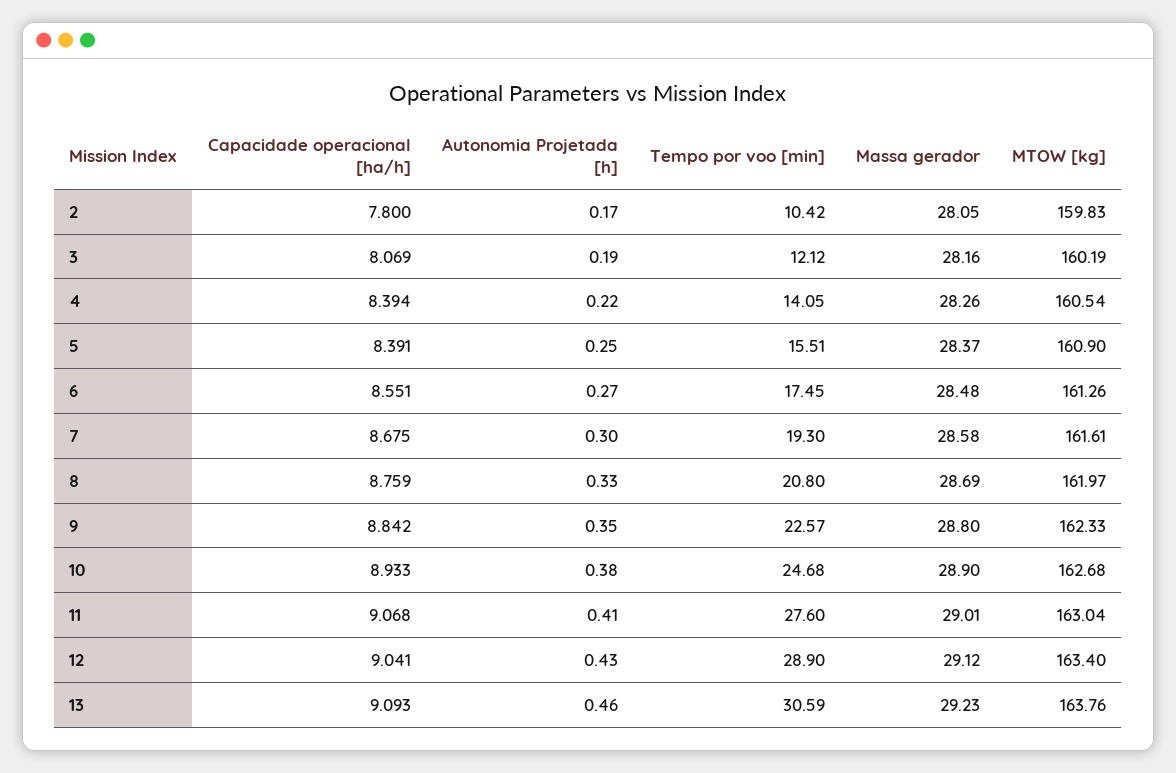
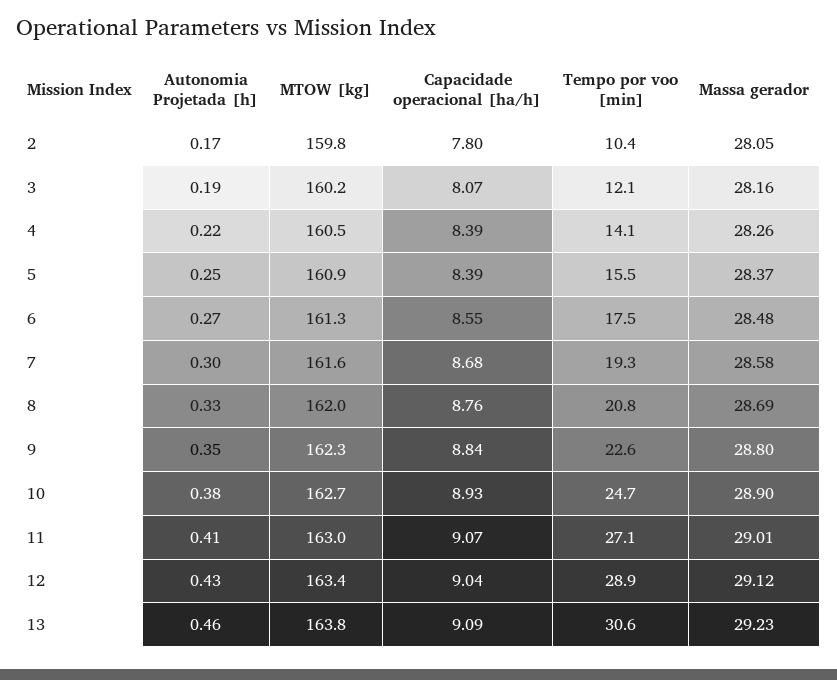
Tempo por voo [min], 11: 27.6 -> 27.1

